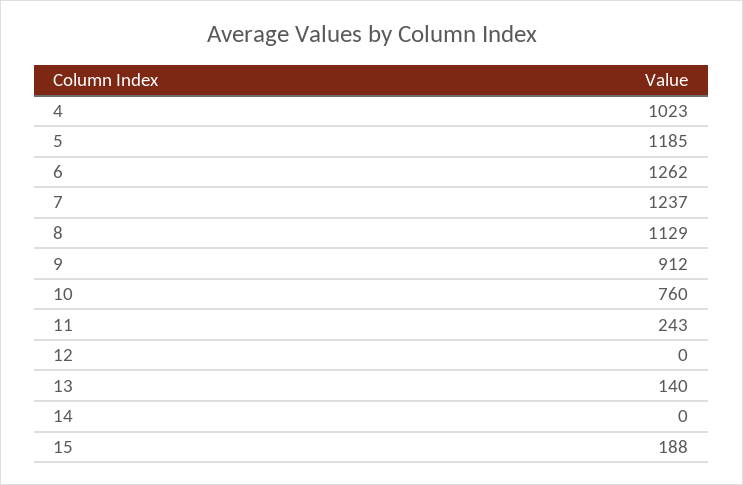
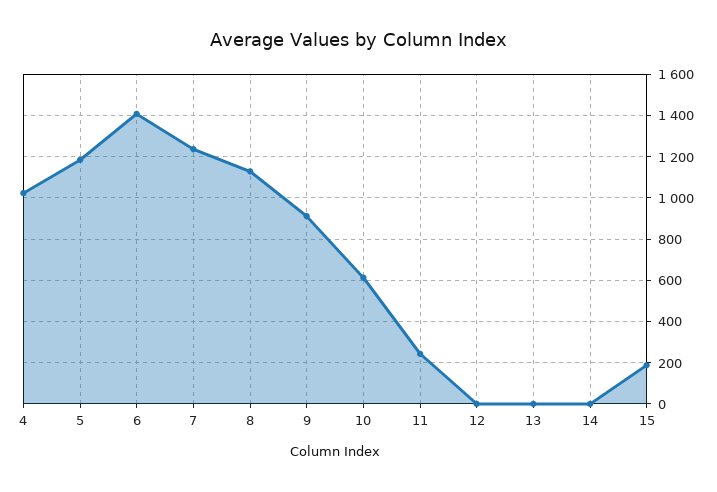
6: 1262 -> 1400
10: 760 -> 600
13: 140 -> 0

